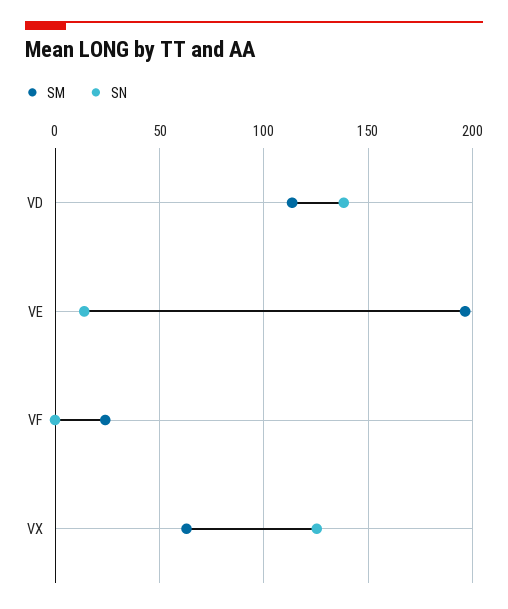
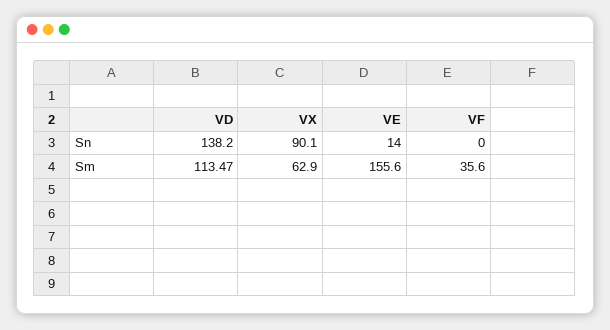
SM, VE: 195 -> 155.6
SM, VF: 25 -> 35.6
SN, VX: 125 -> 90.1

